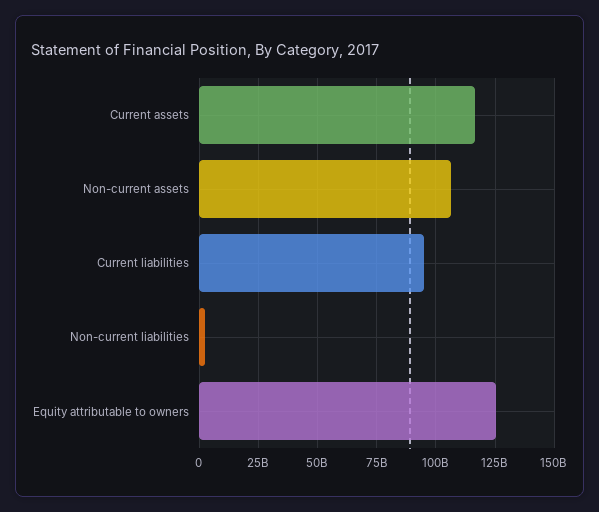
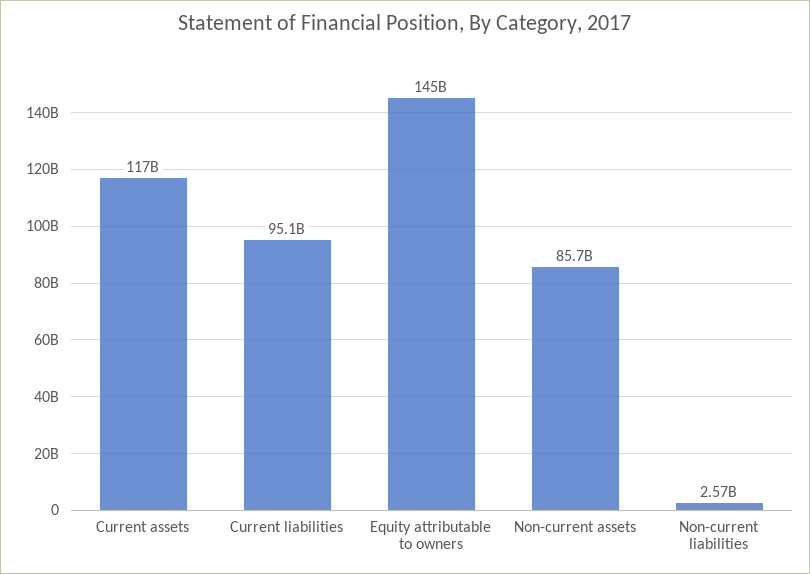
Non-current assets: 105000000000 -> 85700000000
Equity attributable to owners: 125000000000 -> 145000000000

